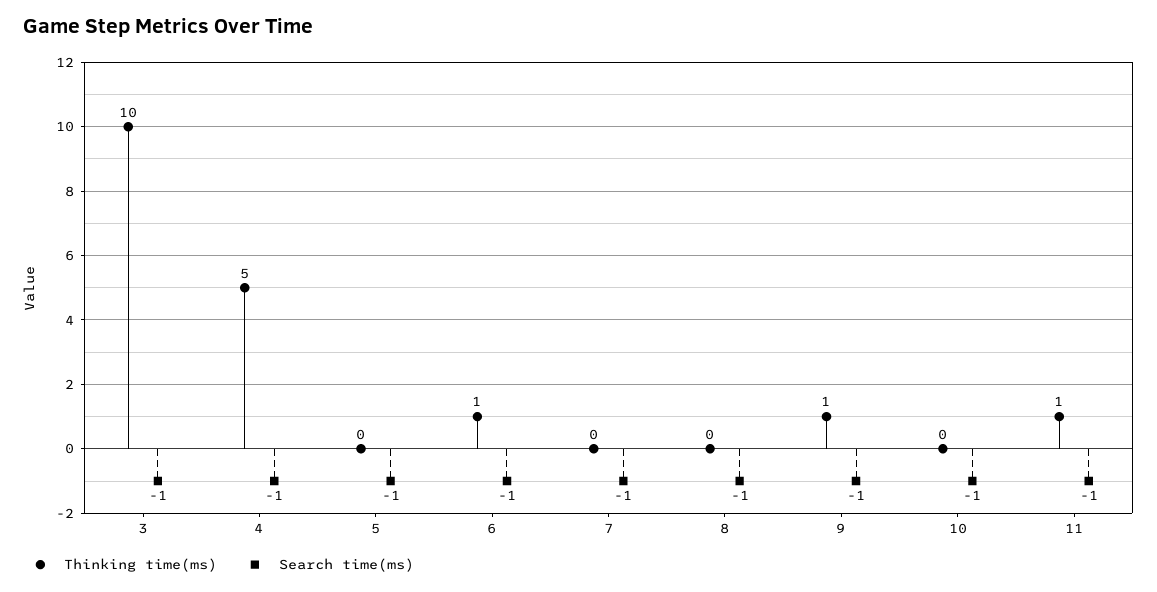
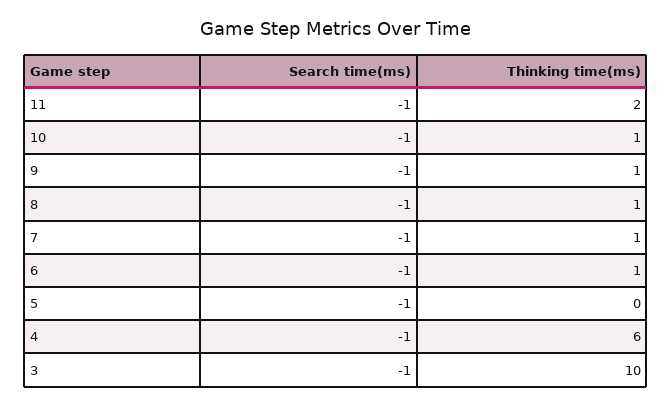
Thinking time(ms), 4: 5 -> 6
Thinking time(ms), 7: 0 -> 1
Thinking time(ms), 8: 0 -> 1
Thinking time(ms), 10: 0 -> 1
Thinking time(ms), 11: 1 -> 2

